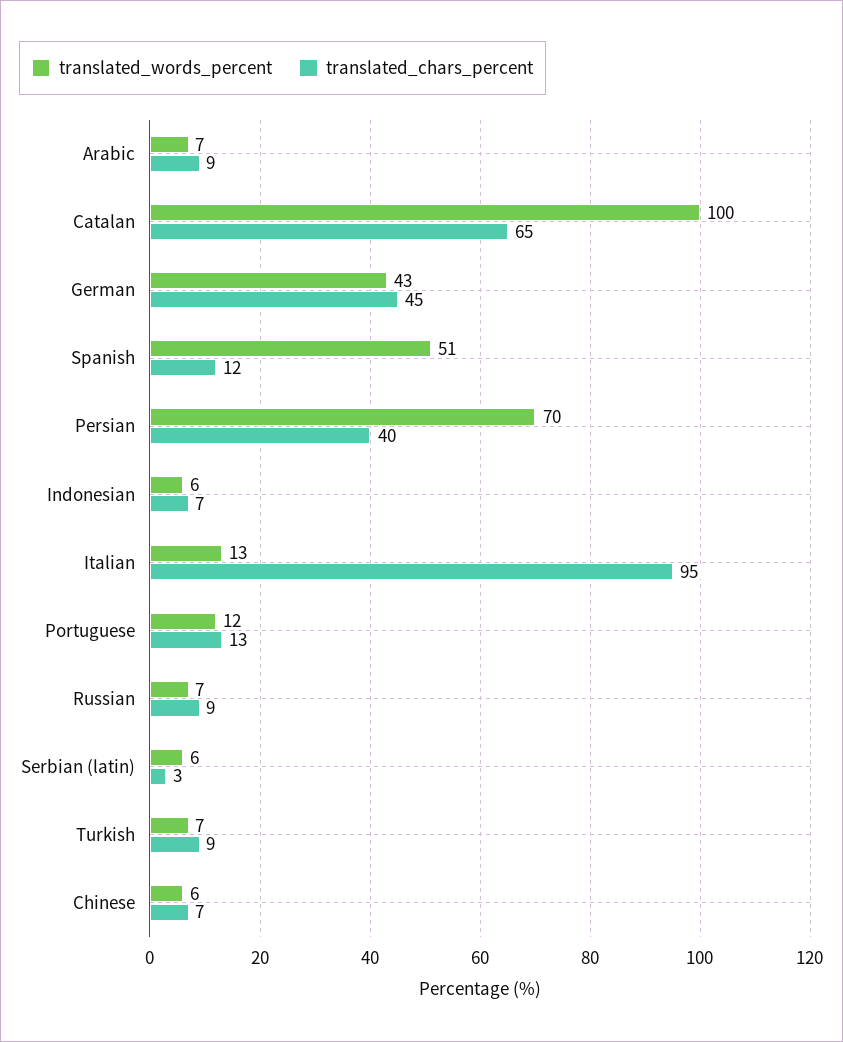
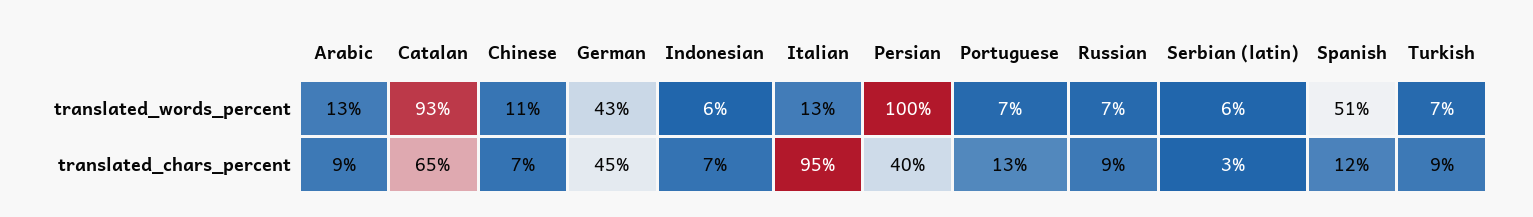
translated_words_percent, Arabic: 7 -> 13
translated_words_percent, Catalan: 100 -> 93
translated_words_percent, Persian: 70 -> 100
translated_words_percent, Portuguese: 12 -> 7
translated_words_percent, Chinese: 6 -> 11

